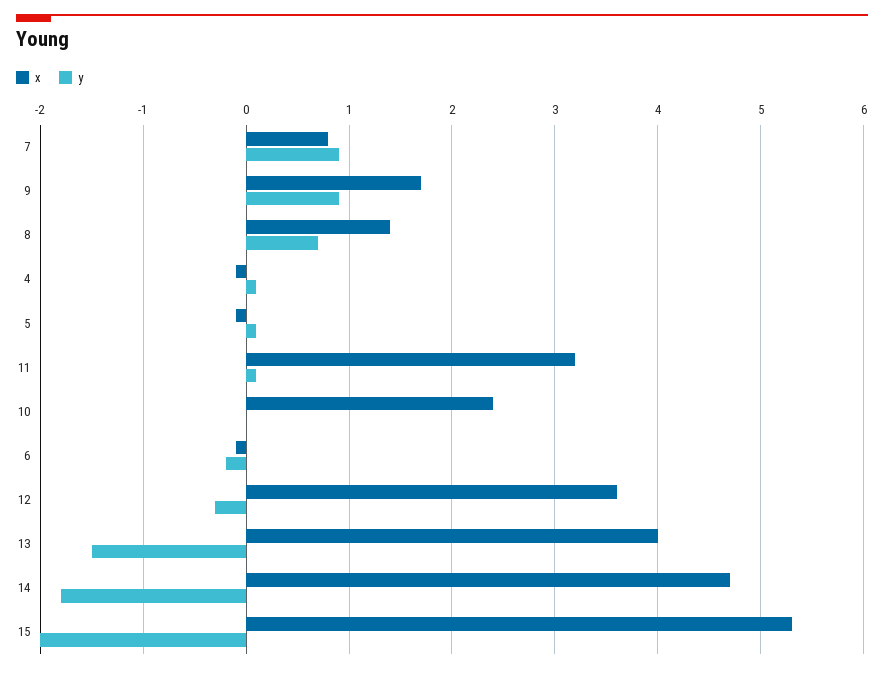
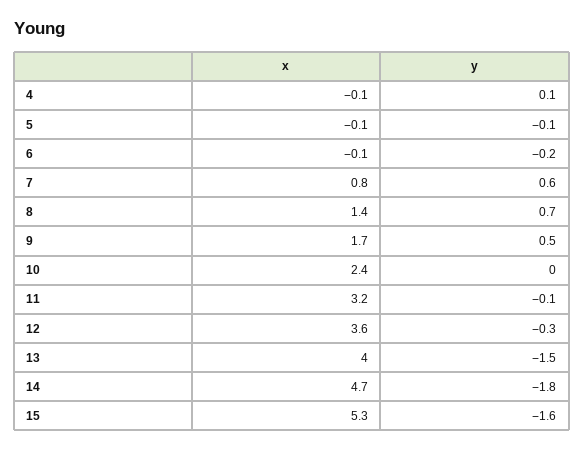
y, 7: 0.9 -> 0.6
y, 9: 0.9 -> 0.5
y, 5: 0.1 -> -0.1
y, 11: 0.1 -> -0.1
y, 15: -2 -> -1.6

